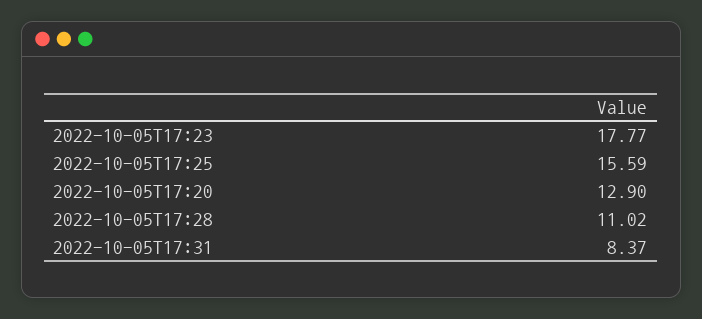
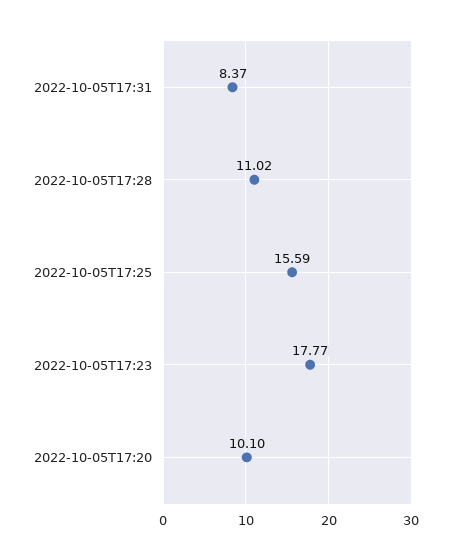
2022-10-05T17:20: 12.9 -> 10.1

